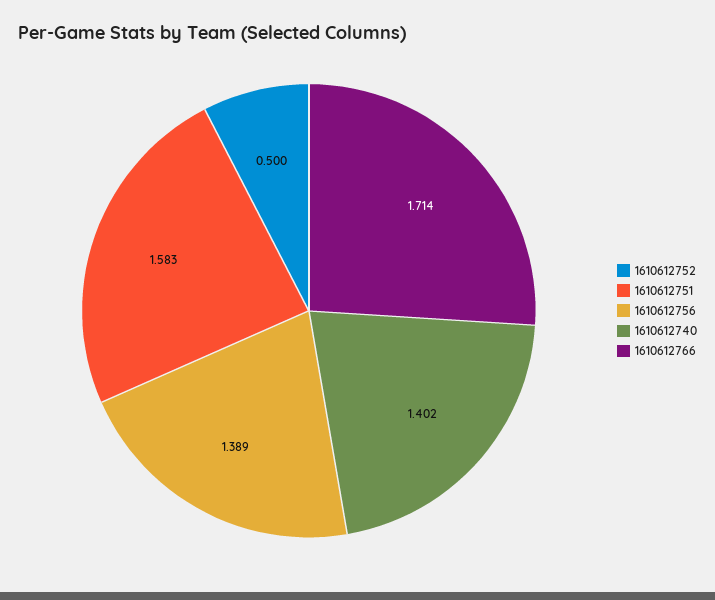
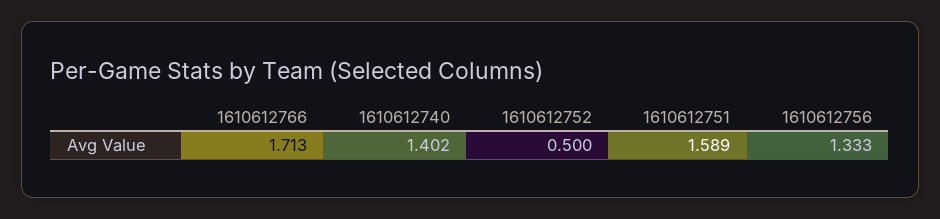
1610612751: 1.583 -> 1.589
1610612756: 1.389 -> 1.333
1610612766: 1.714 -> 1.713

